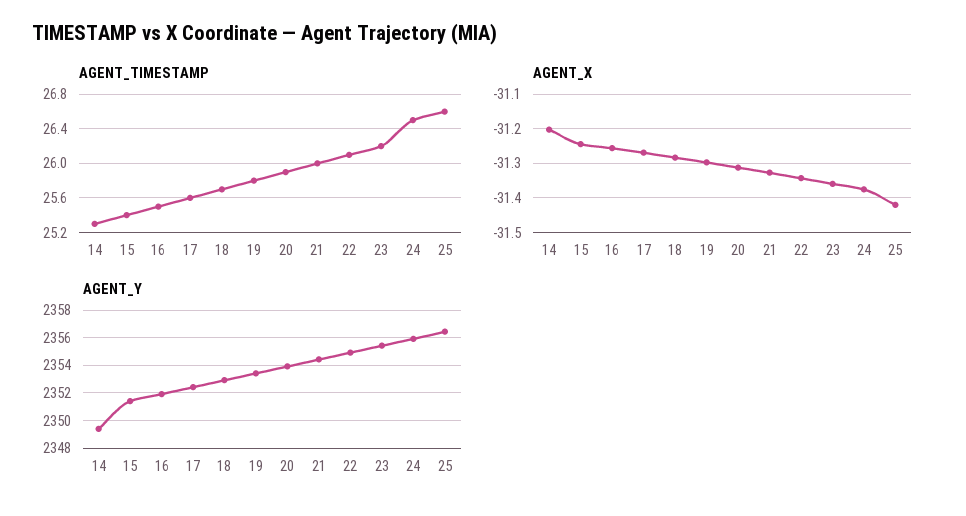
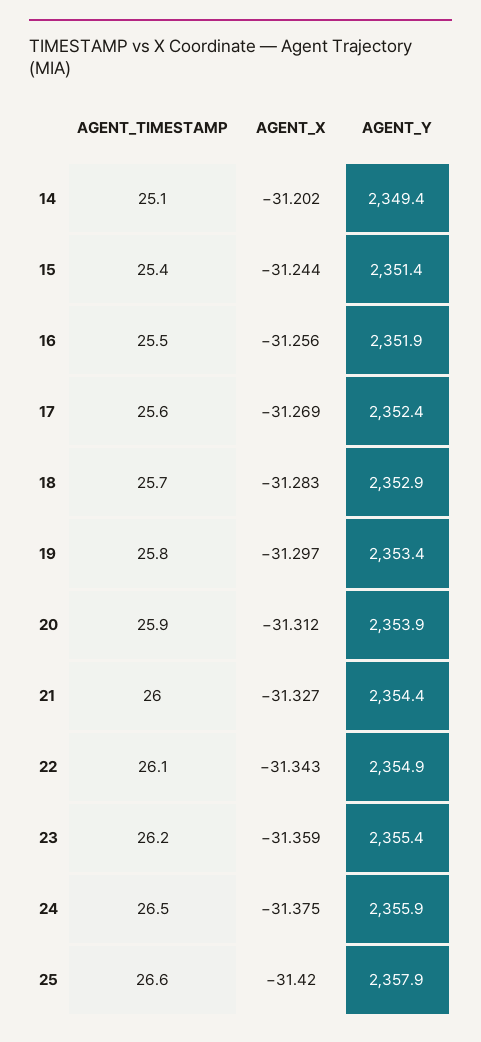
AGENT_TIMESTAMP, 14: 25.3 -> 25.1
AGENT_Y, 25: 2356.5 -> 2357.9

